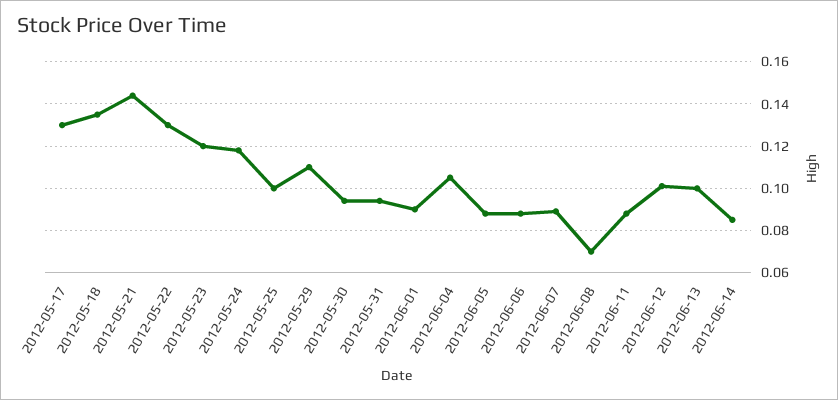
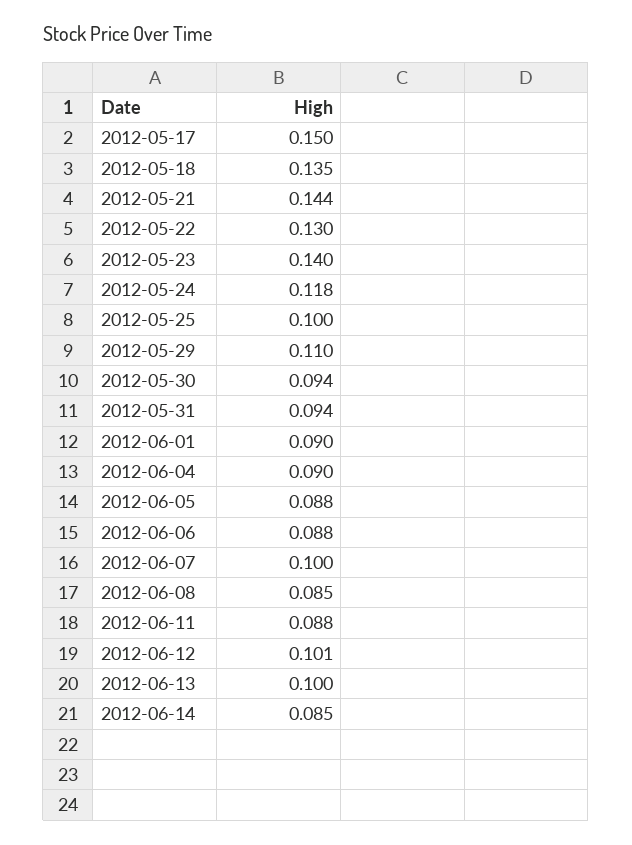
2012-05-17: 0.13 -> 0.15
2012-05-23: 0.12 -> 0.14
2012-06-04: 0.105 -> 0.09
2012-06-07: 0.09 -> 0.1
2012-06-08: 0.07 -> 0.085

